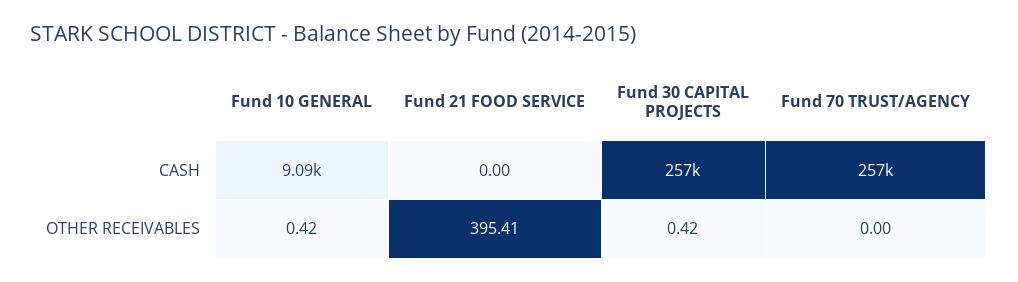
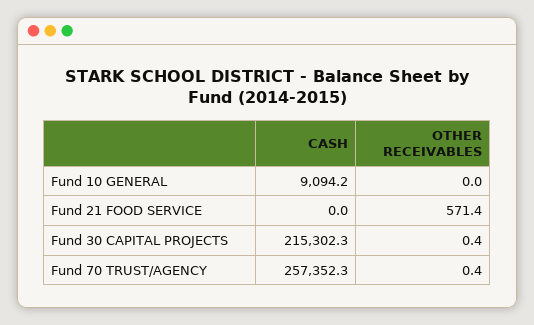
Fund 30 CAPITAL PROJECTS, CASH: 257000 -> 215302.3
Fund 10 GENERAL, OTHER RECEIVABLES: 0.42 -> 0
Fund 21 FOOD SERVICE, OTHER RECEIVABLES: 395.41 -> 571.4
Fund 70 TRUST/AGENCY, OTHER RECEIVABLES: 0 -> 0.4

